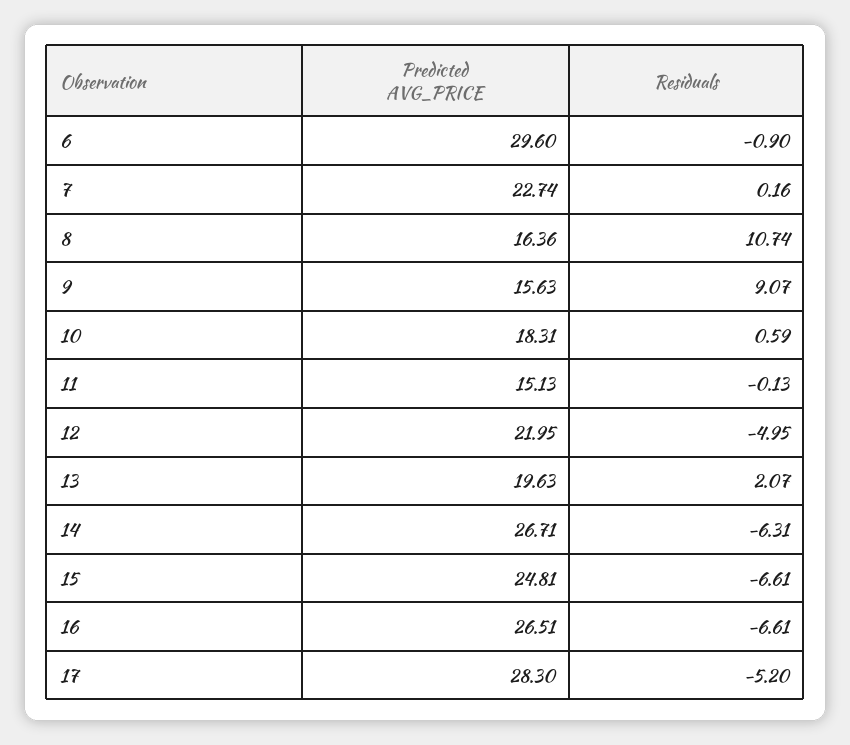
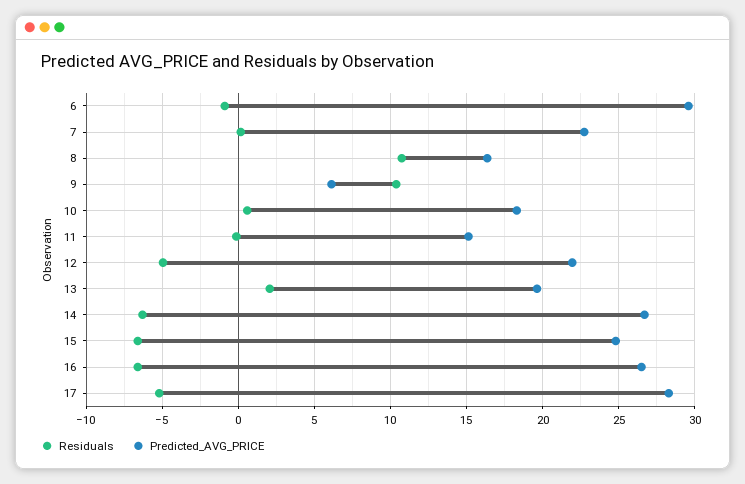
Predicted AVG_PRICE, 9: 15.63 -> 6
Residuals, 9: 9.07 -> 10.5

